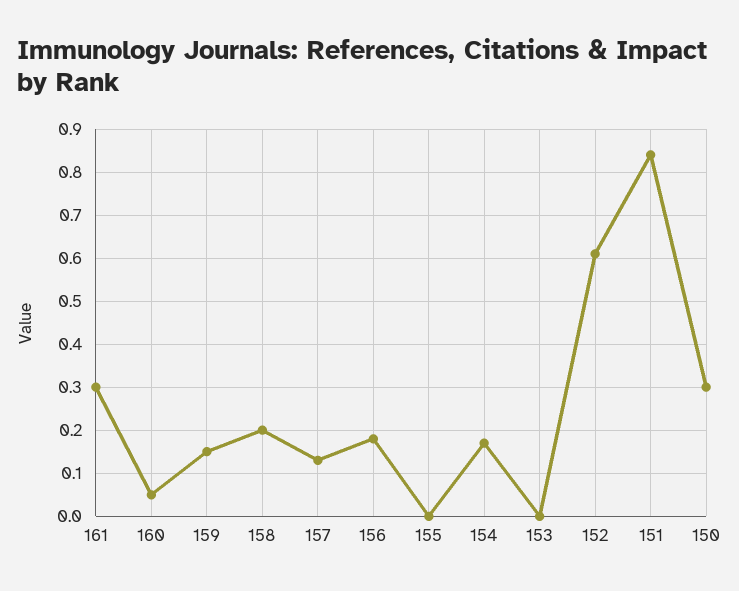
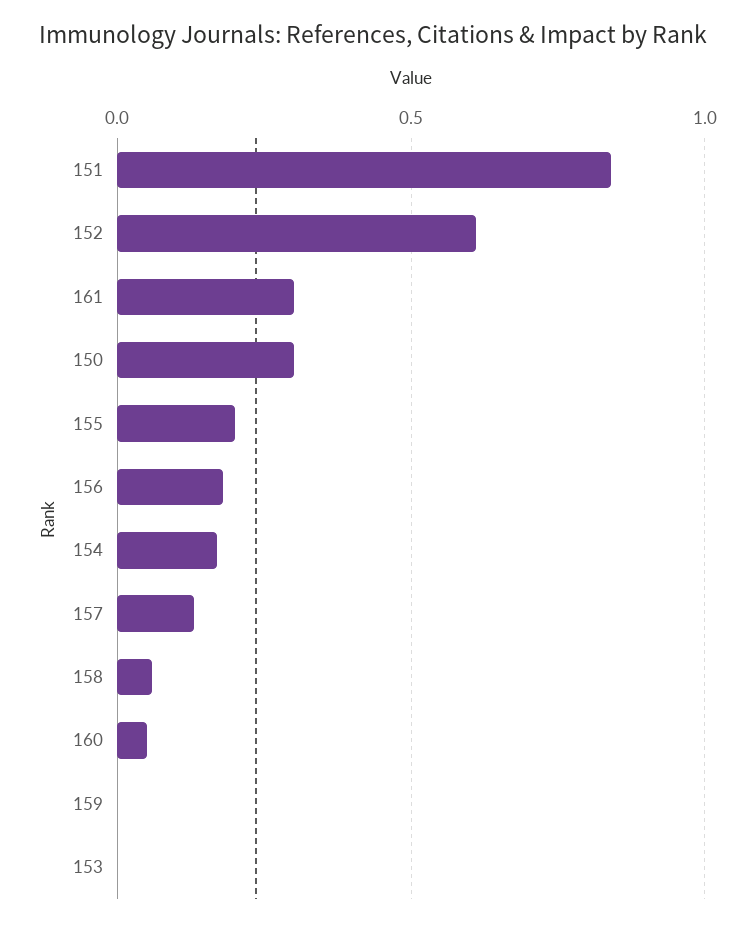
159: 0.15 -> 0
158: 0.2 -> 0.05
155: 0 -> 0.2

